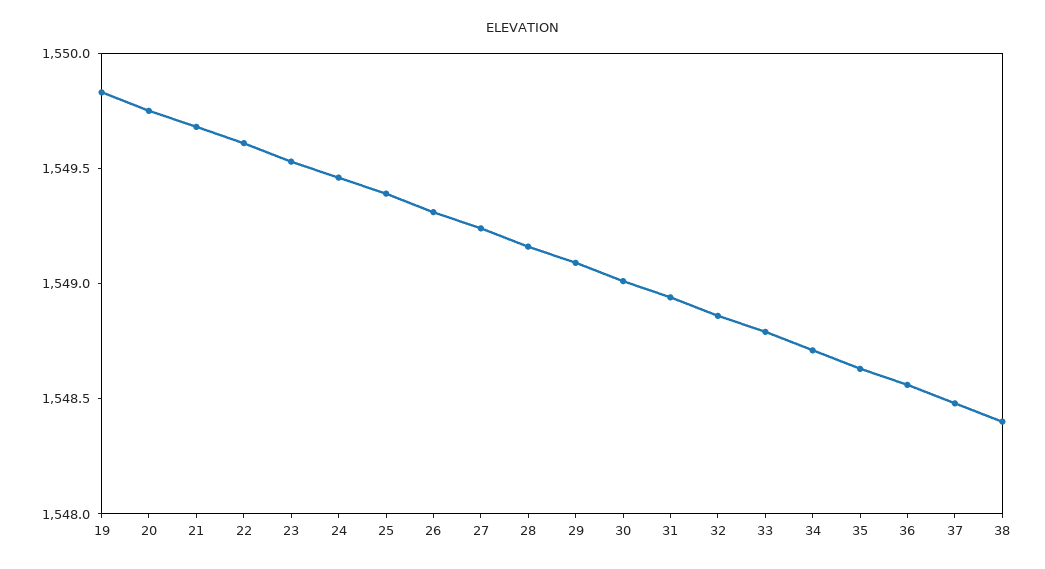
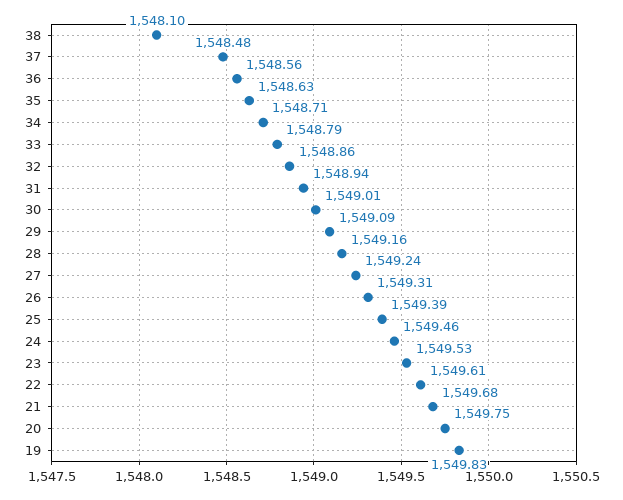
38: 1548.4 -> 1548.1

